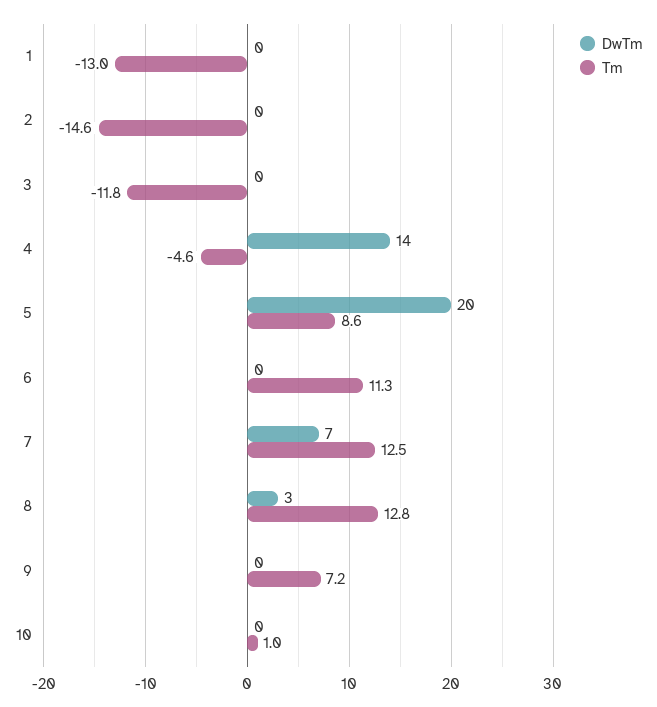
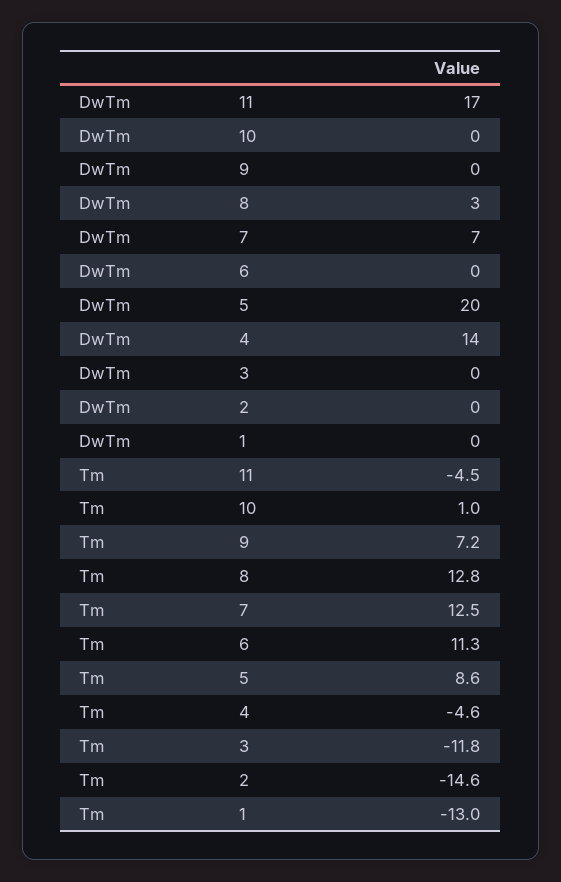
DwTm, 11: none -> 17
Tm, 11: none -> -4.5

